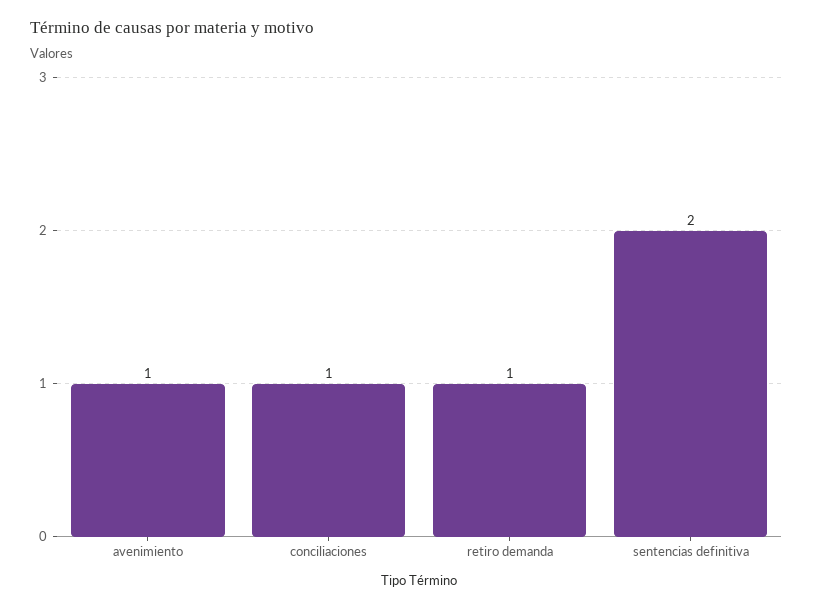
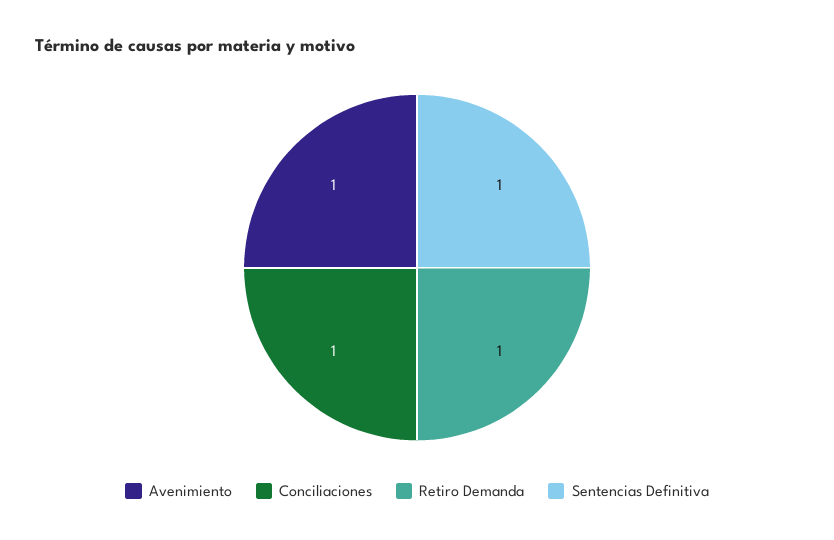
sentencias definitiva: 2 -> 1

